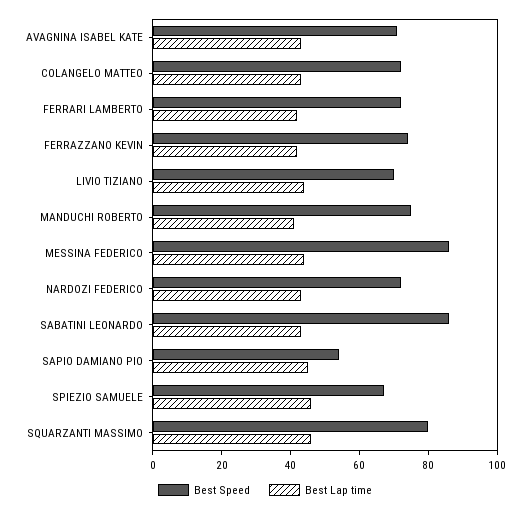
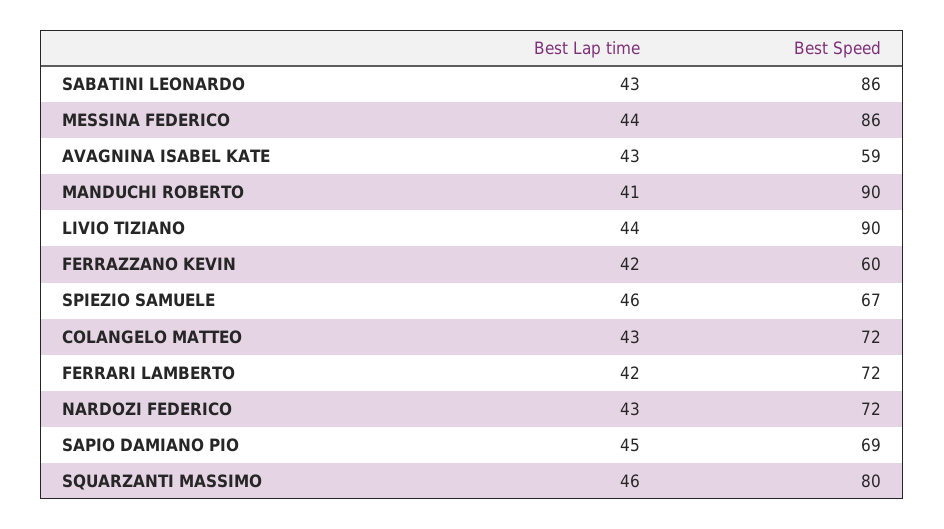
Best Speed, AVAGNINA ISABEL KATE: 70 -> 59
Best Speed, FERRAZZANO KEVIN: 75 -> 60
Best Speed, LIVIO TIZIANO: 70 -> 90
Best Speed, MANDUCHI ROBERTO: 75 -> 90
Best Speed, SAPIO DAMIANO PIO: 55 -> 69

